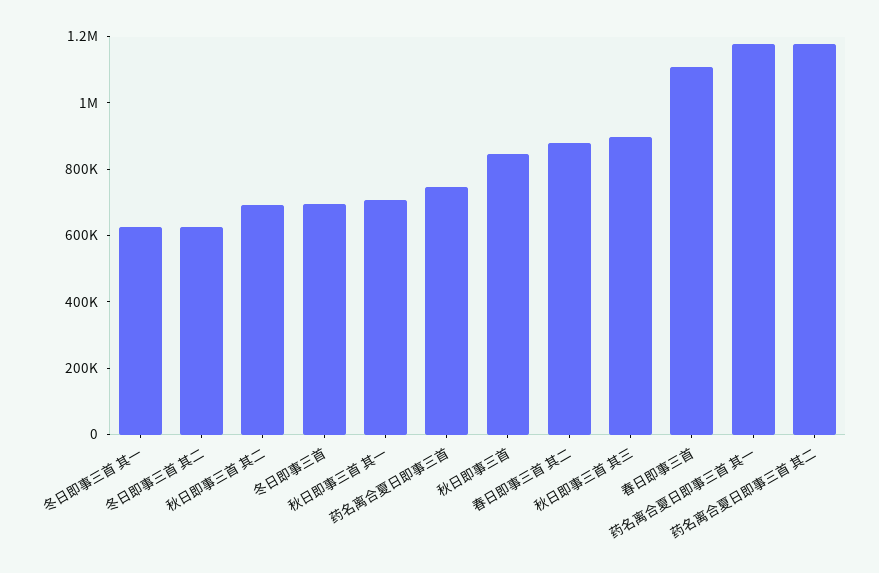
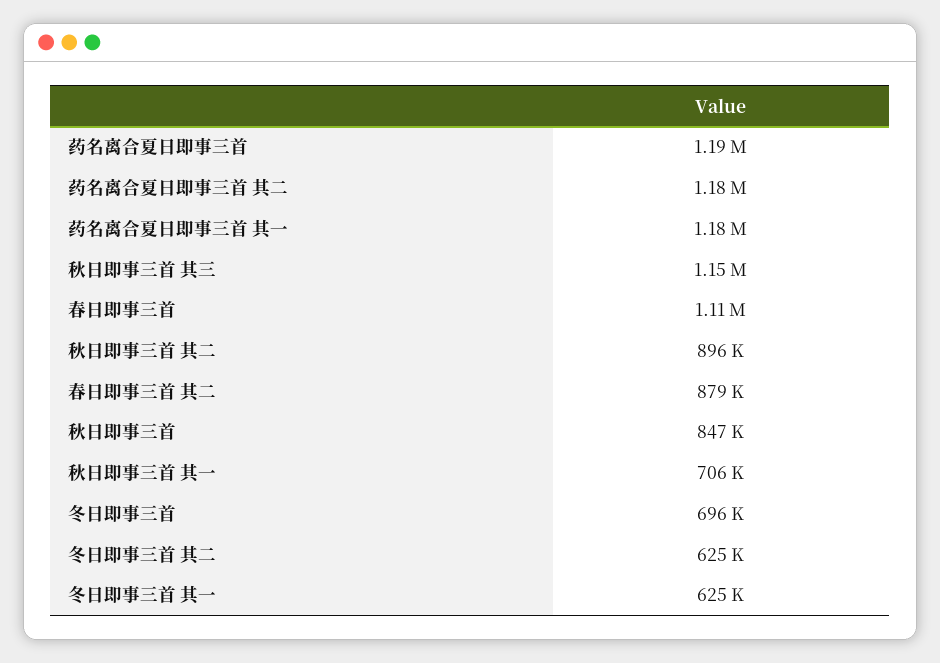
秋日即事三首 其二: 700000 -> 896000
药名离合夏日即事三首: 750000 -> 1190000
秋日即事三首 其三: 900000 -> 1150000

